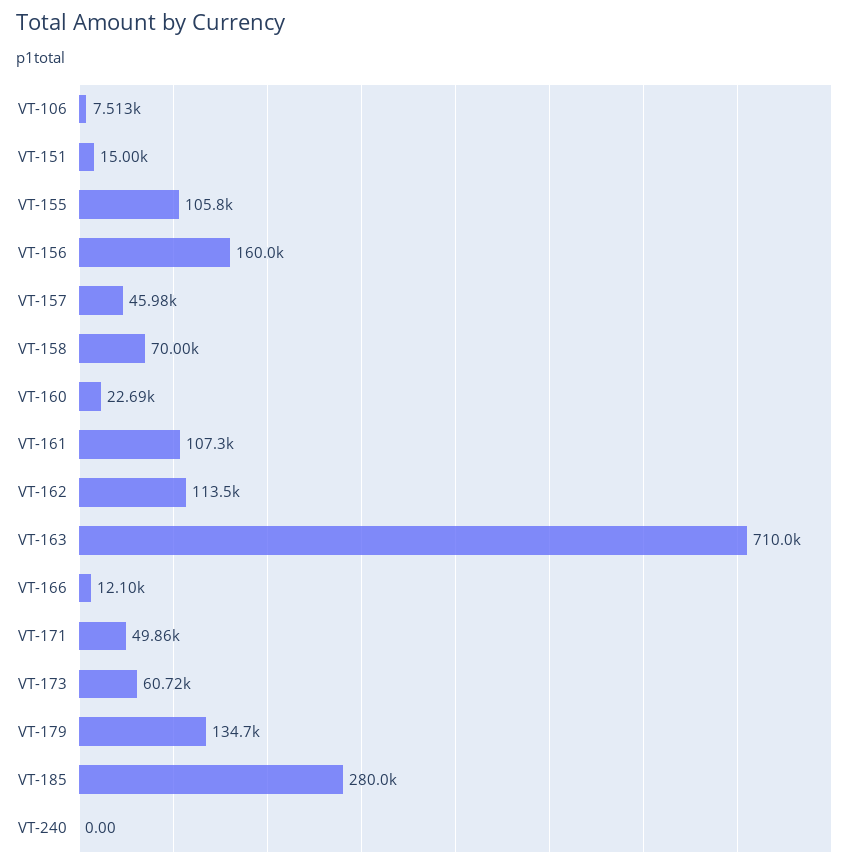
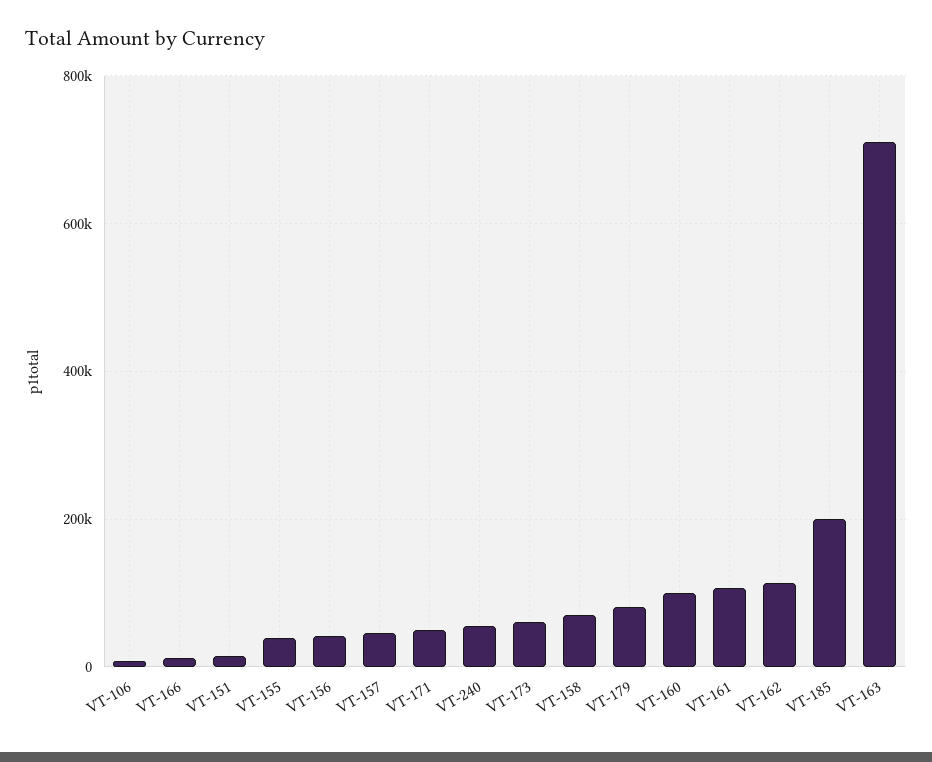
VT-155: 105800 -> 40000
VT-156: 160000 -> 40000
VT-160: 22690 -> 100000
VT-179: 134700 -> 80000
VT-185: 280000 -> 200000
VT-240: 0 -> 60000

